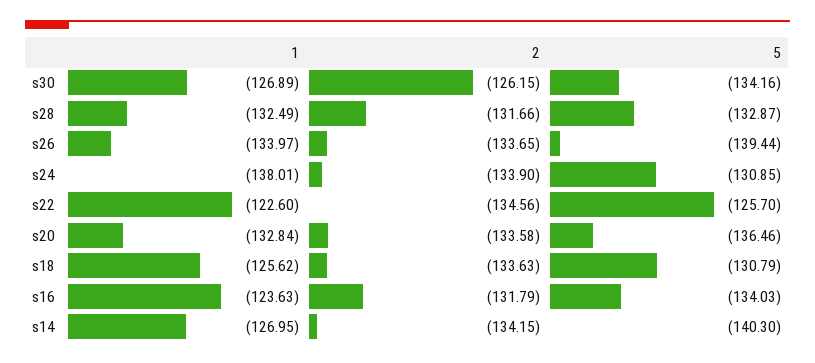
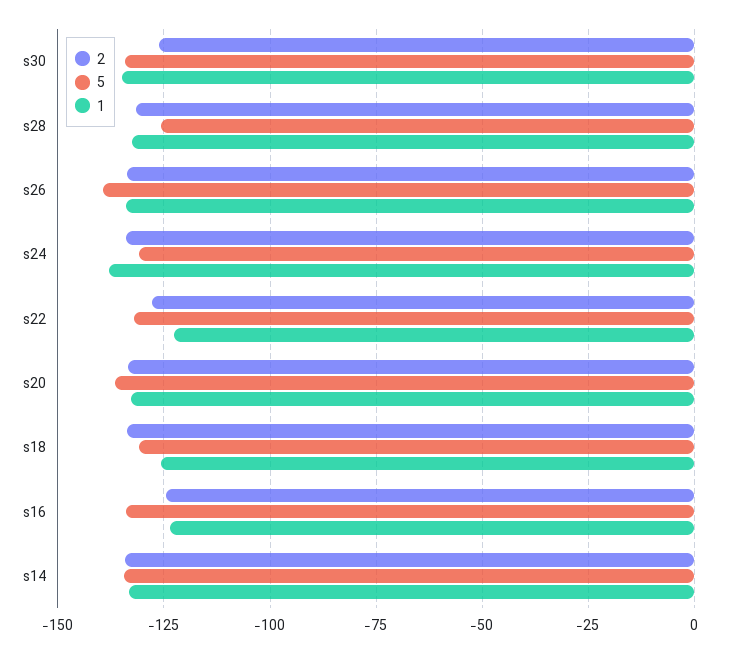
1, s30: -126.89 -> -135
5, s28: -132.87 -> -125
2, s22: -134.56 -> -127.5
5, s22: -125.7 -> -132.5
2, s16: -131.79 -> -125
1, s14: -126.95 -> -132.5
5, s14: -140.3 -> -135

